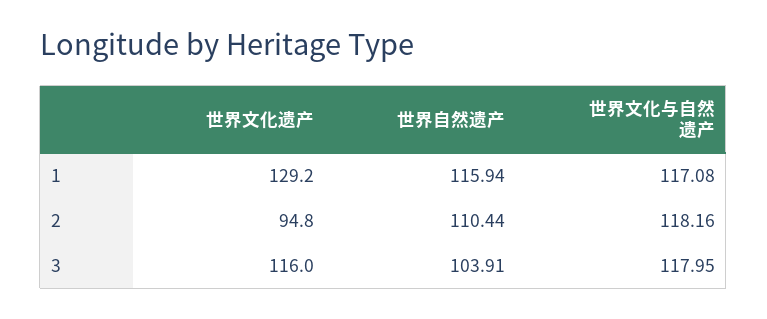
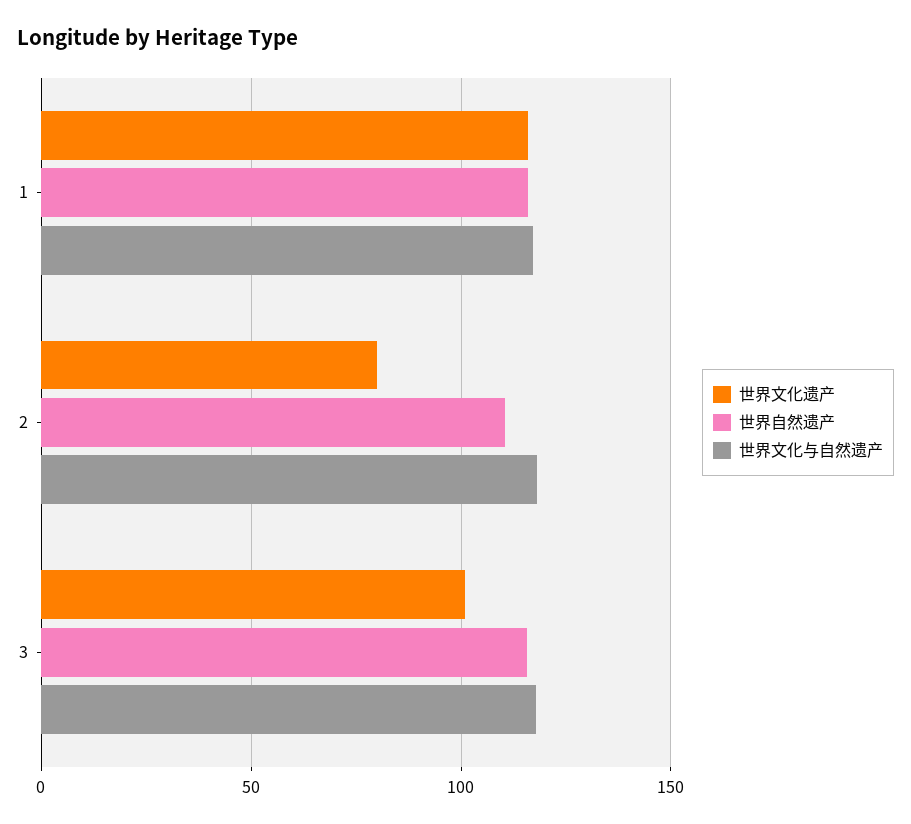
世界文化遗产, 1: 129.2 -> 115
世界文化遗产, 2: 94.8 -> 80
世界文化遗产, 3: 116 -> 100
世界自然遗产, 3: 103.91 -> 115

